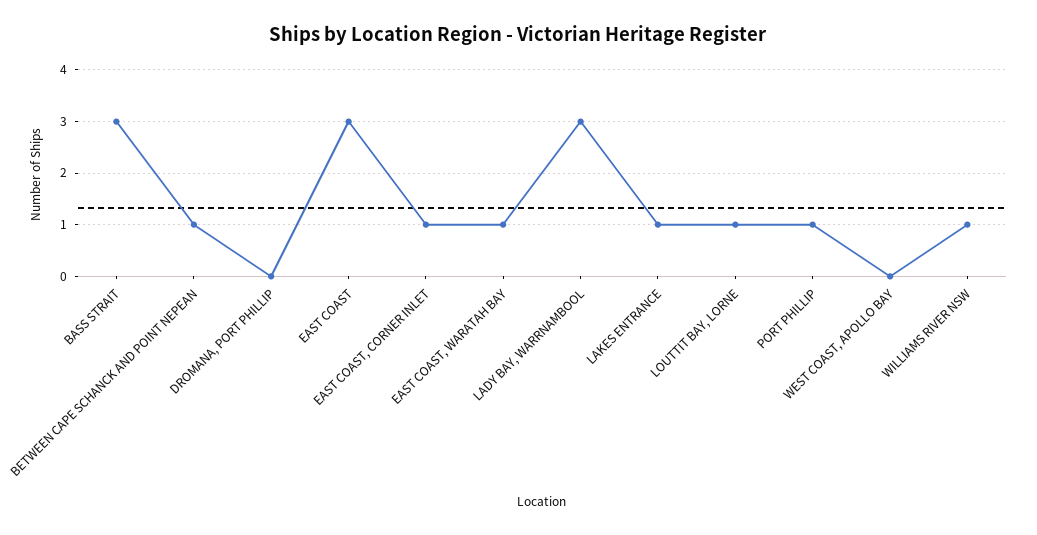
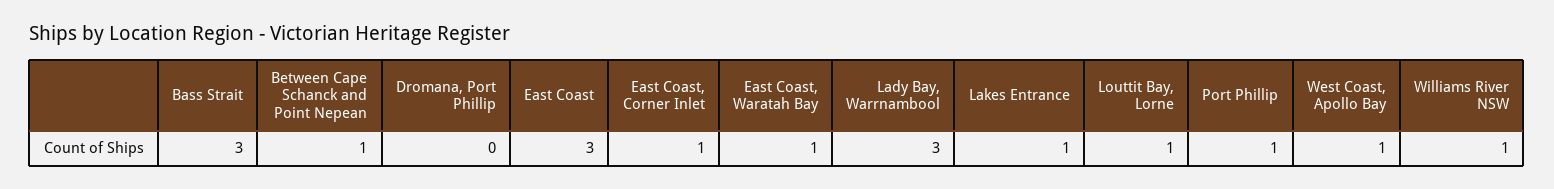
WEST COAST, APOLLO BAY: 0 -> 1

